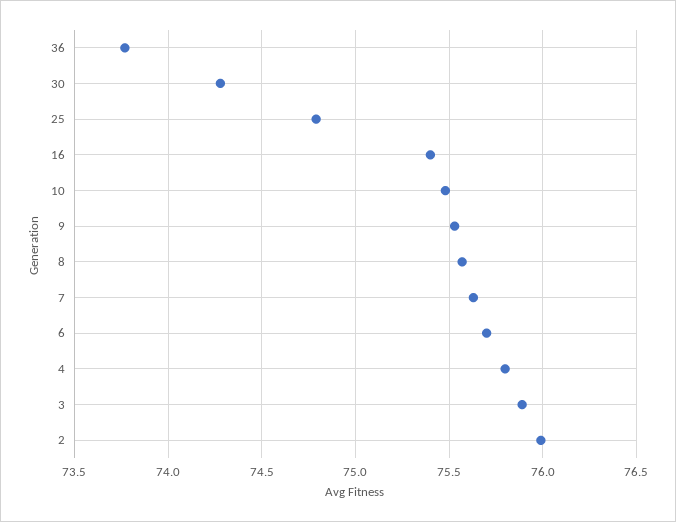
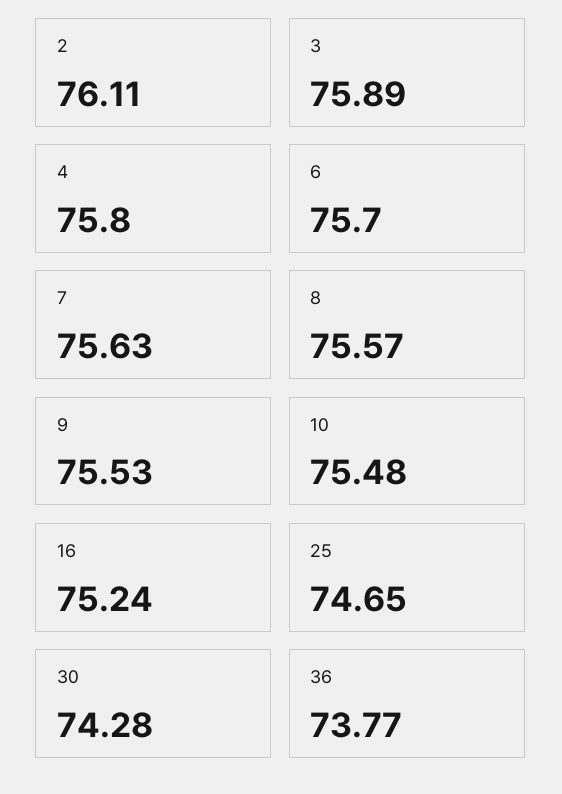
25: 74.8 -> 74.65
16: 75.4 -> 75.24
2: 76 -> 76.11

